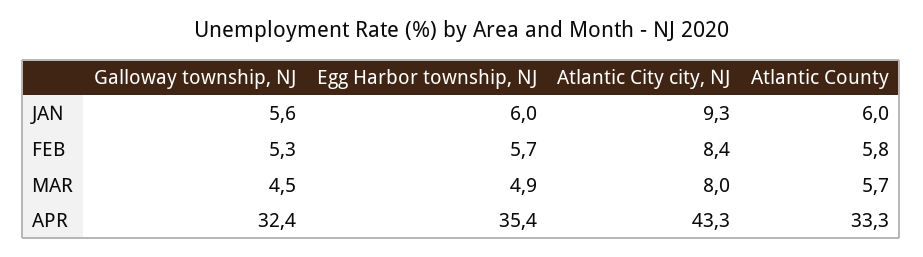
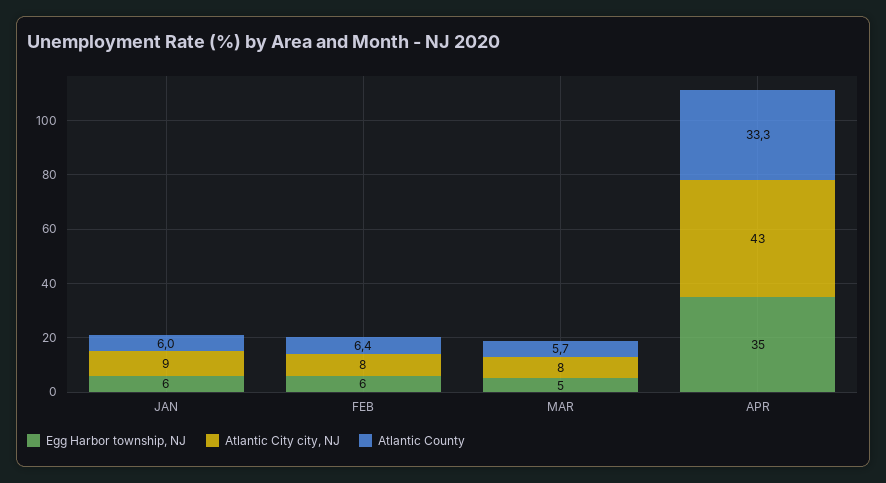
Galloway township, NJ, JAN: 5.6 -> none
Galloway township, NJ, FEB: 5.3 -> none
Atlantic County, FEB: 5.8 -> 6.4
Galloway township, NJ, MAR: 4.5 -> none
Galloway township, NJ, APR: 32.4 -> none

